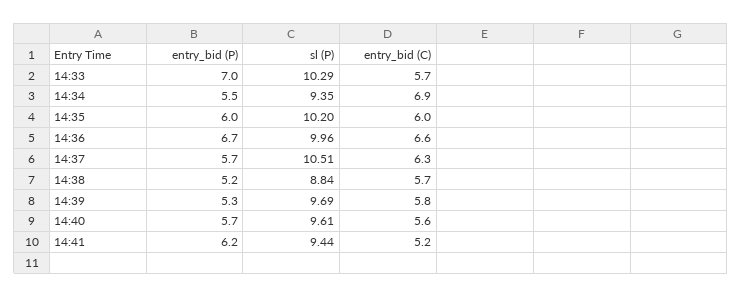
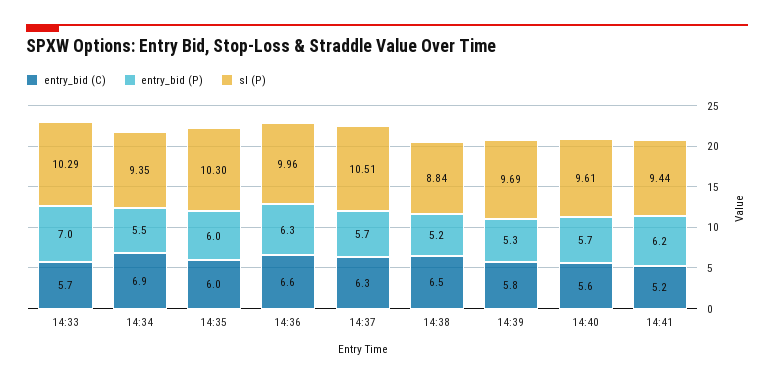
sl (P), 14:35: 10.2 -> 10.3
entry_bid (P), 14:36: 6.7 -> 6.3
entry_bid (C), 14:38: 5.7 -> 6.5

